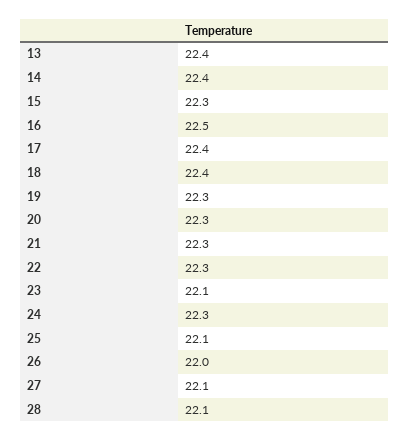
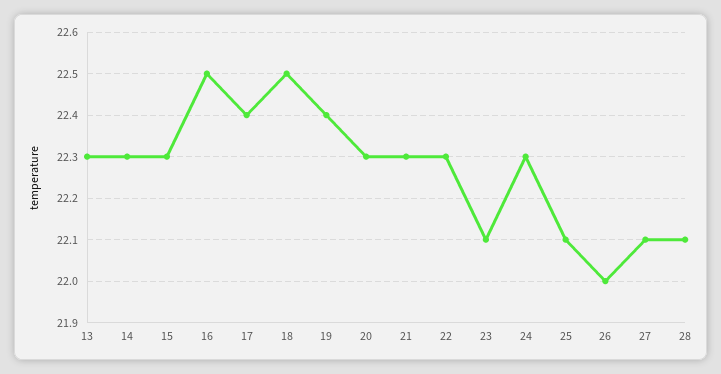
13: 22.4 -> 22.3
14: 22.4 -> 22.3
18: 22.4 -> 22.5
19: 22.3 -> 22.4

